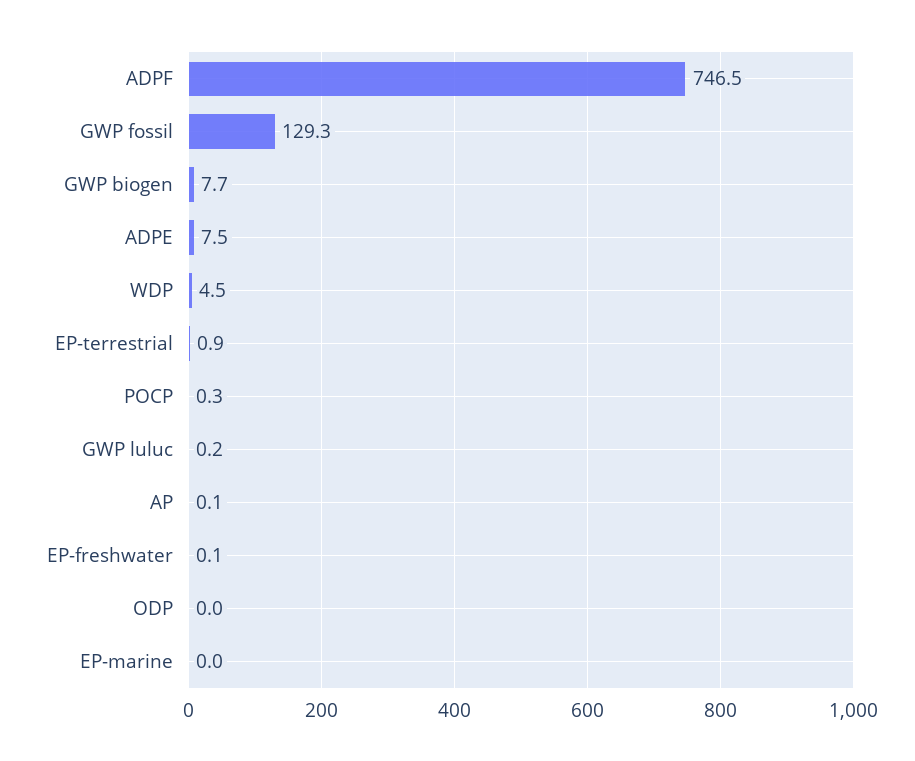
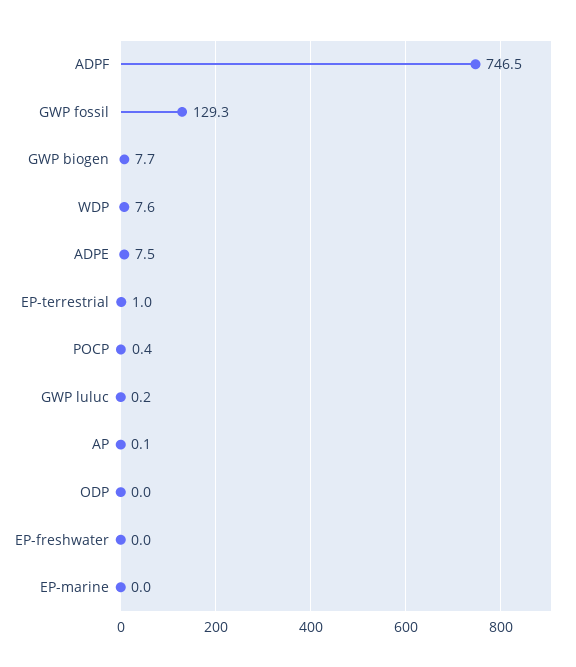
WDP: 4.5 -> 7.6
EP-terrestrial: 0.9 -> 1
POCP: 0.3 -> 0.4
EP-freshwater: 0.1 -> 0

